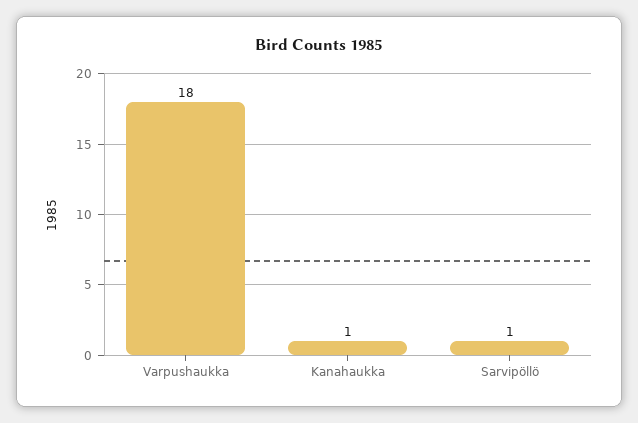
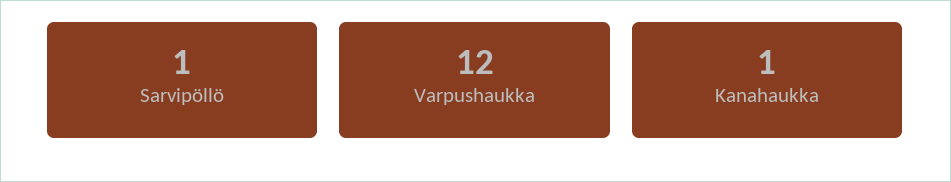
Varpushaukka: 18 -> 12

